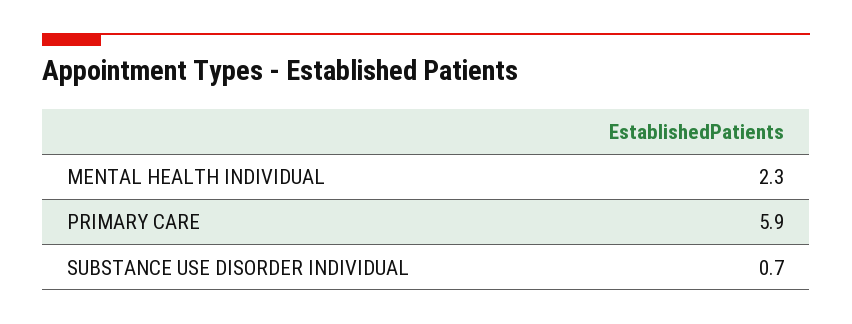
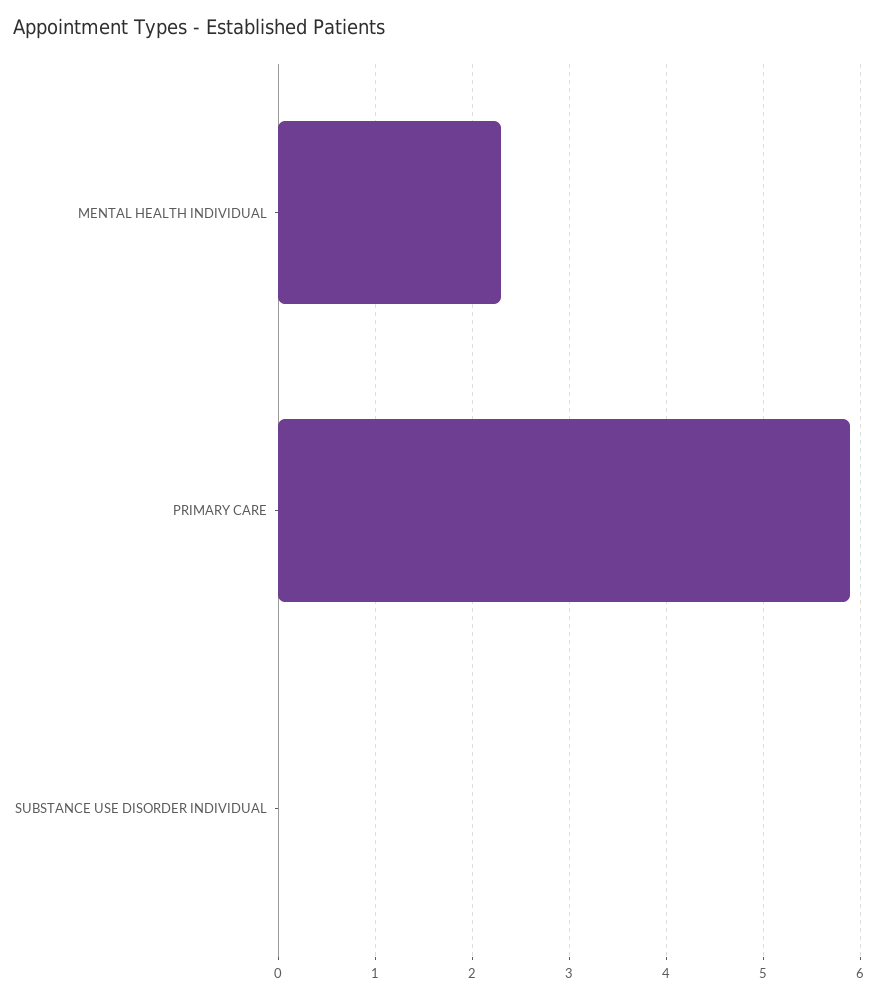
SUBSTANCE USE DISORDER INDIVIDUAL: 0.7 -> 0

